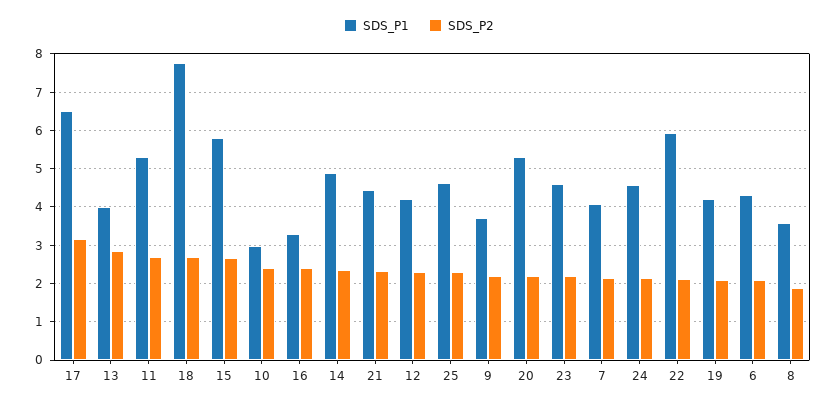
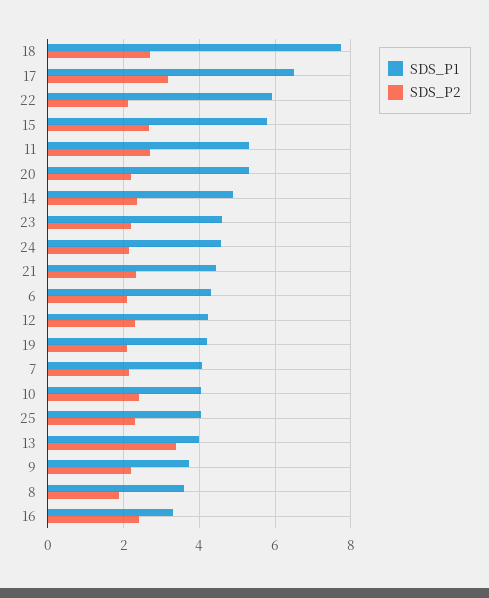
SDS_P2, 13: 2.8 -> 3.4
SDS_P1, 10: 3 -> 4
SDS_P1, 25: 4.6 -> 4

